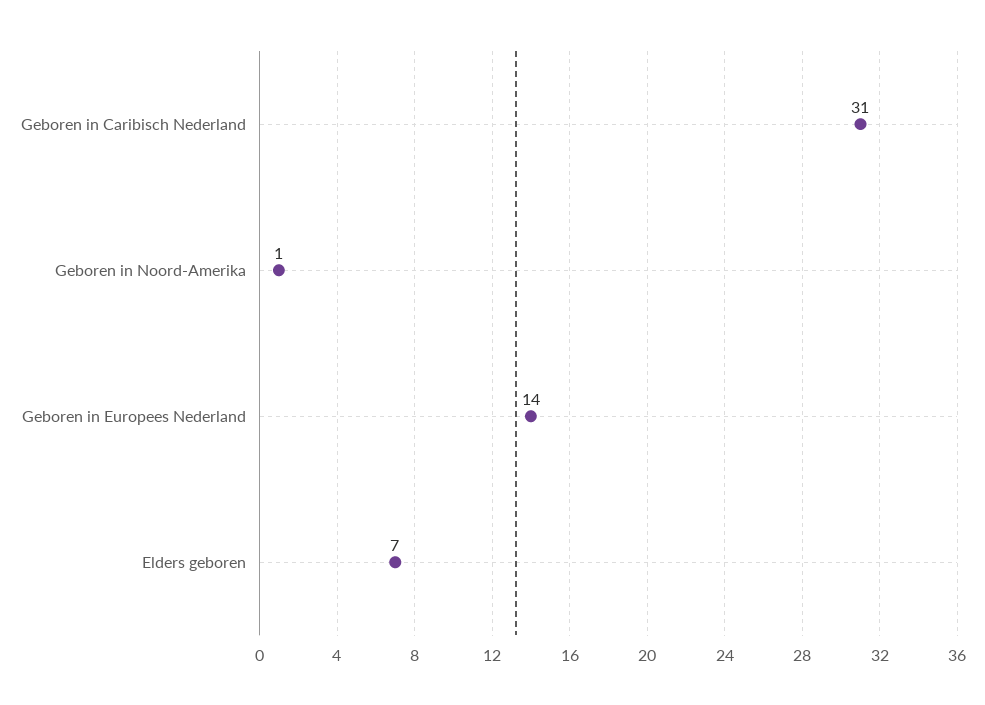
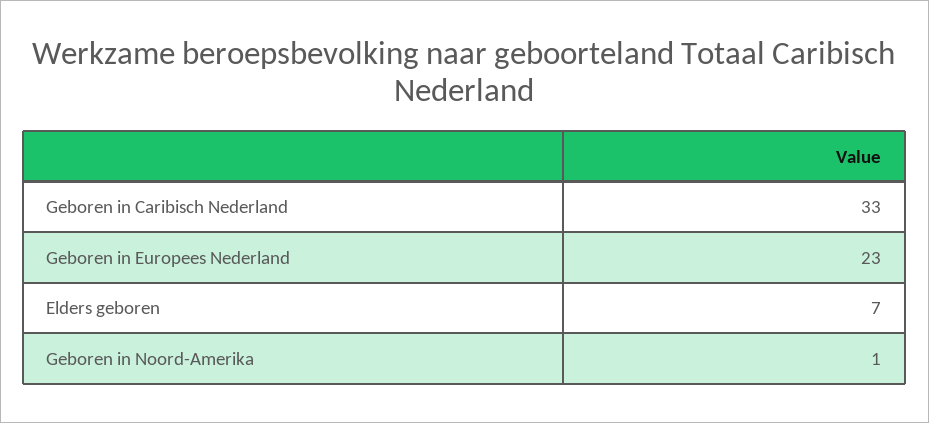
Geboren in Caribisch Nederland: 31 -> 33
Geboren in Europees Nederland: 14 -> 23

